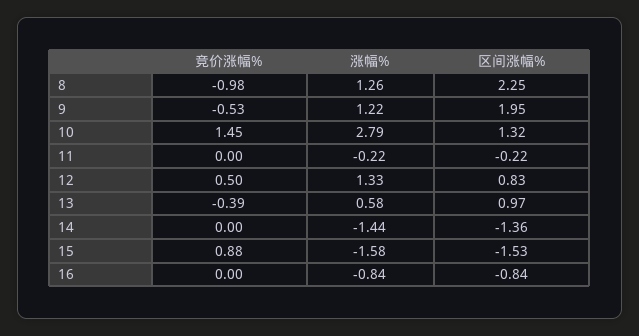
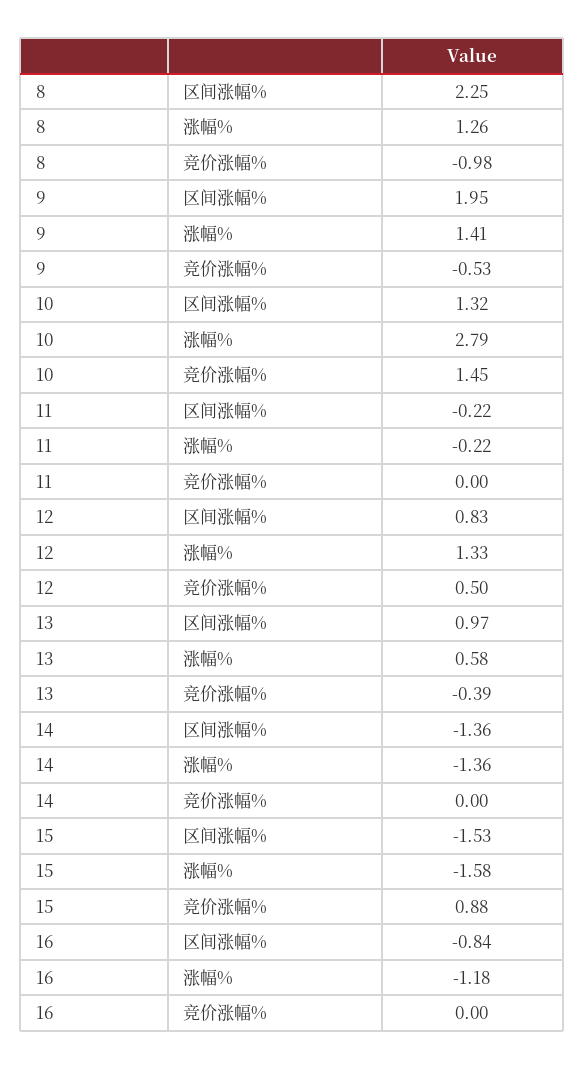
涨幅%, 9: 1.22 -> 1.41
涨幅%, 14: -1.44 -> -1.36
涨幅%, 16: -0.84 -> -1.18

